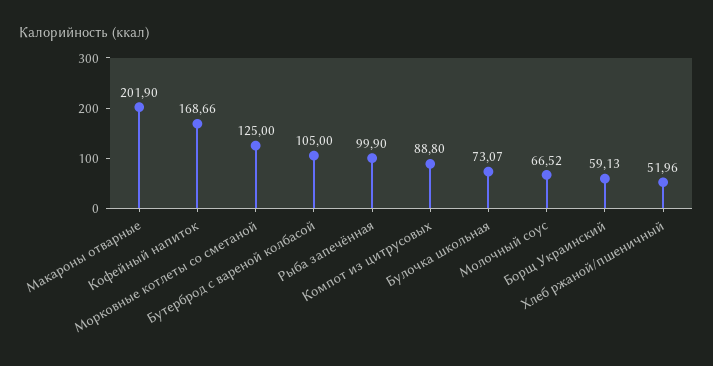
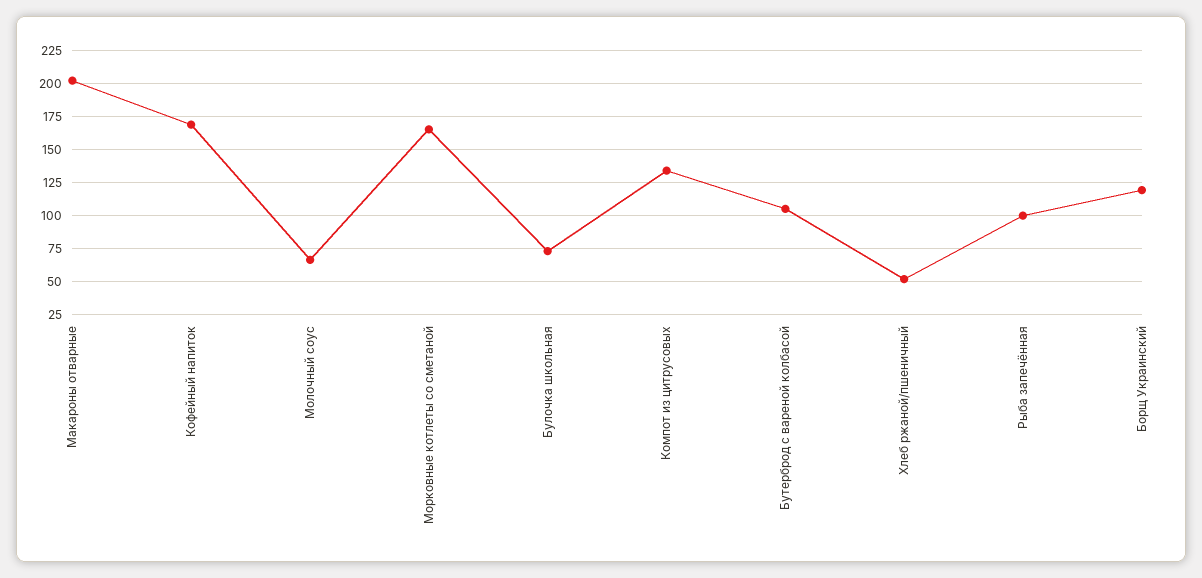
Морковные котлеты со сметаной: 125 -> 165
Компот из цитрусовых: 88.8 -> 135
Борщ Украинский: 59.13 -> 120

